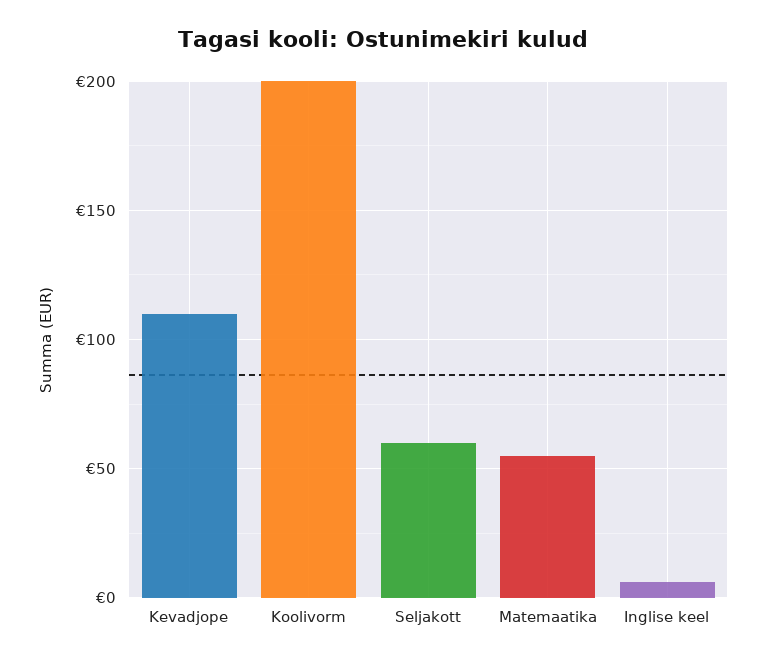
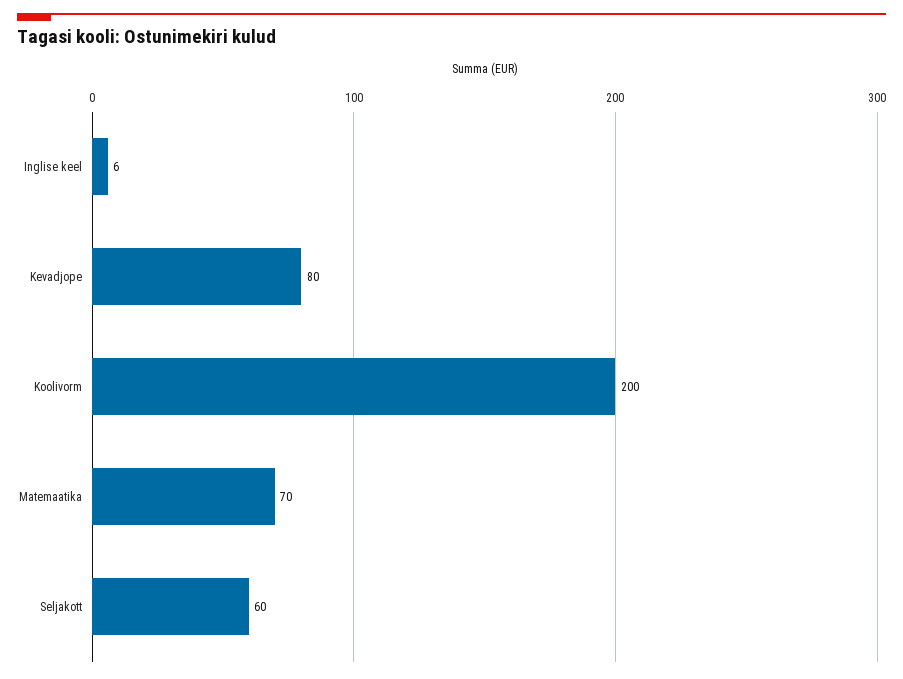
Kevadjope: 110 -> 80
Matemaatika: 55 -> 70

